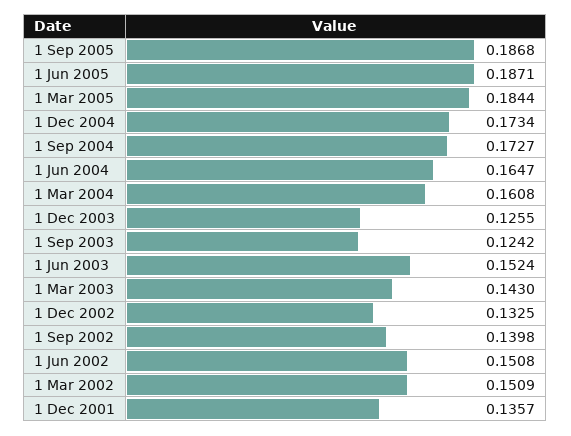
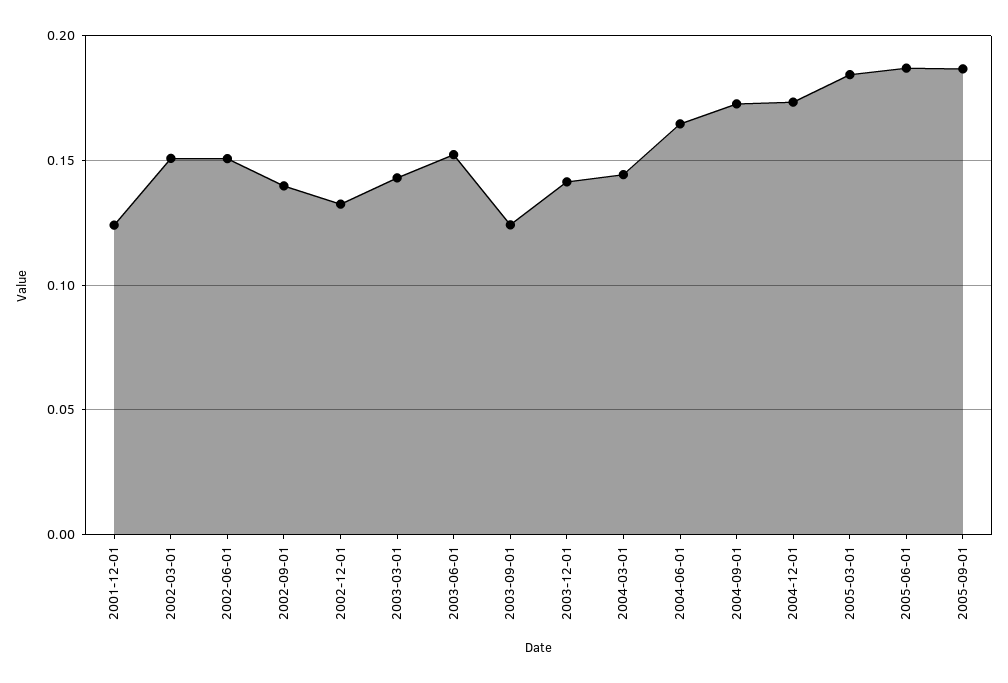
1 Mar 2004: 0.1608 -> 0.145
1 Dec 2003: 0.1255 -> 0.14
1 Dec 2001: 0.1357 -> 0.125

